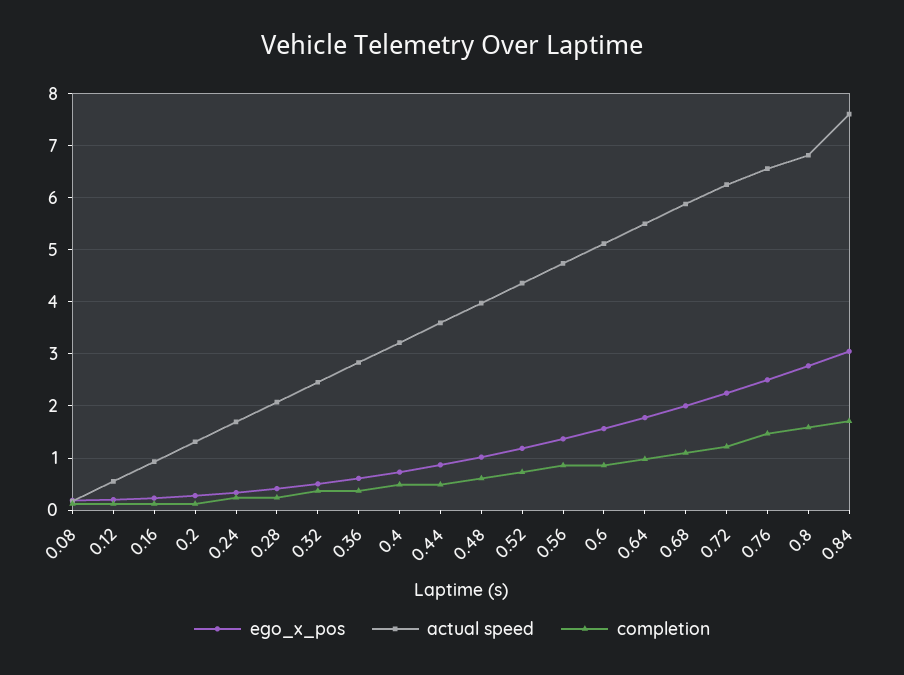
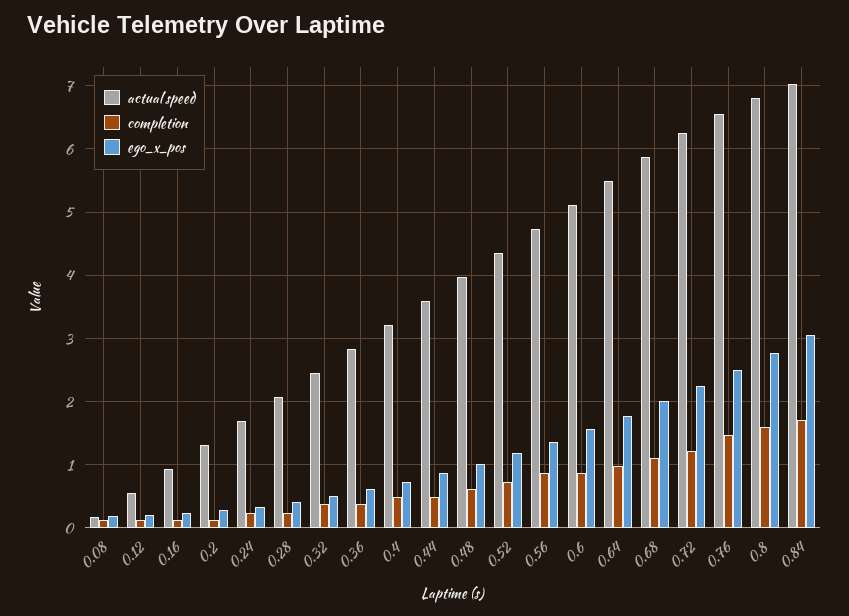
actual speed, 0.84: 7.6 -> 7

